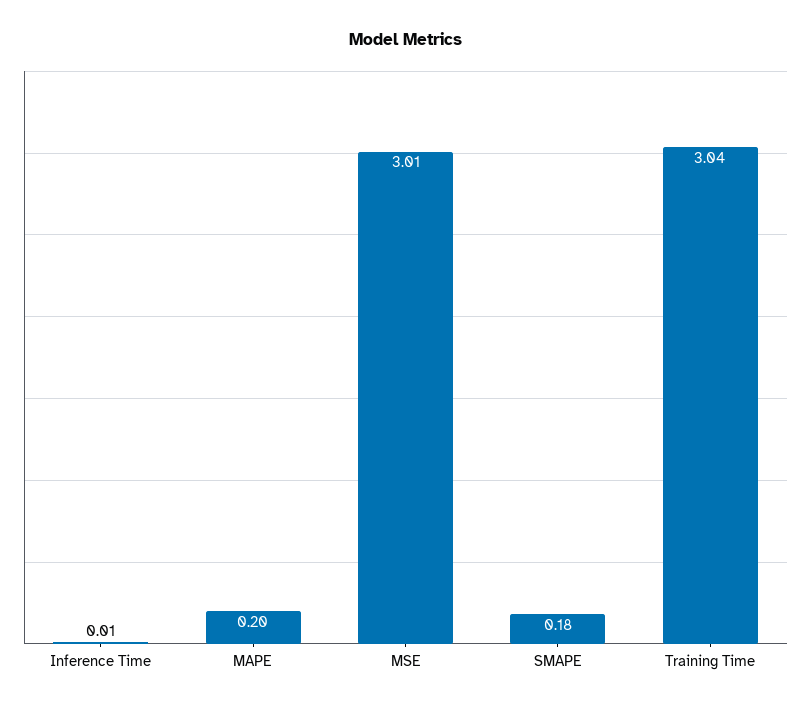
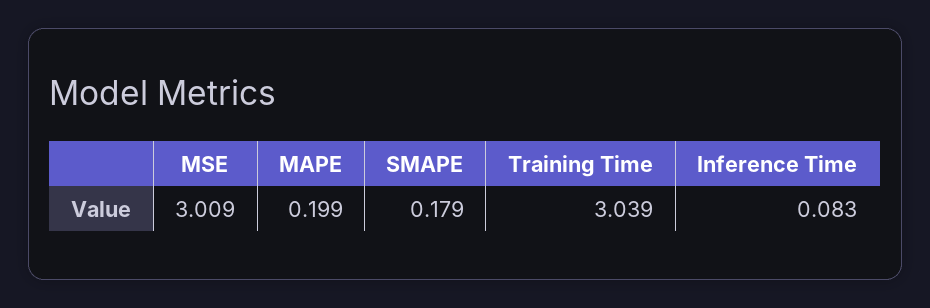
Inference Time: 0.01 -> 0.083

